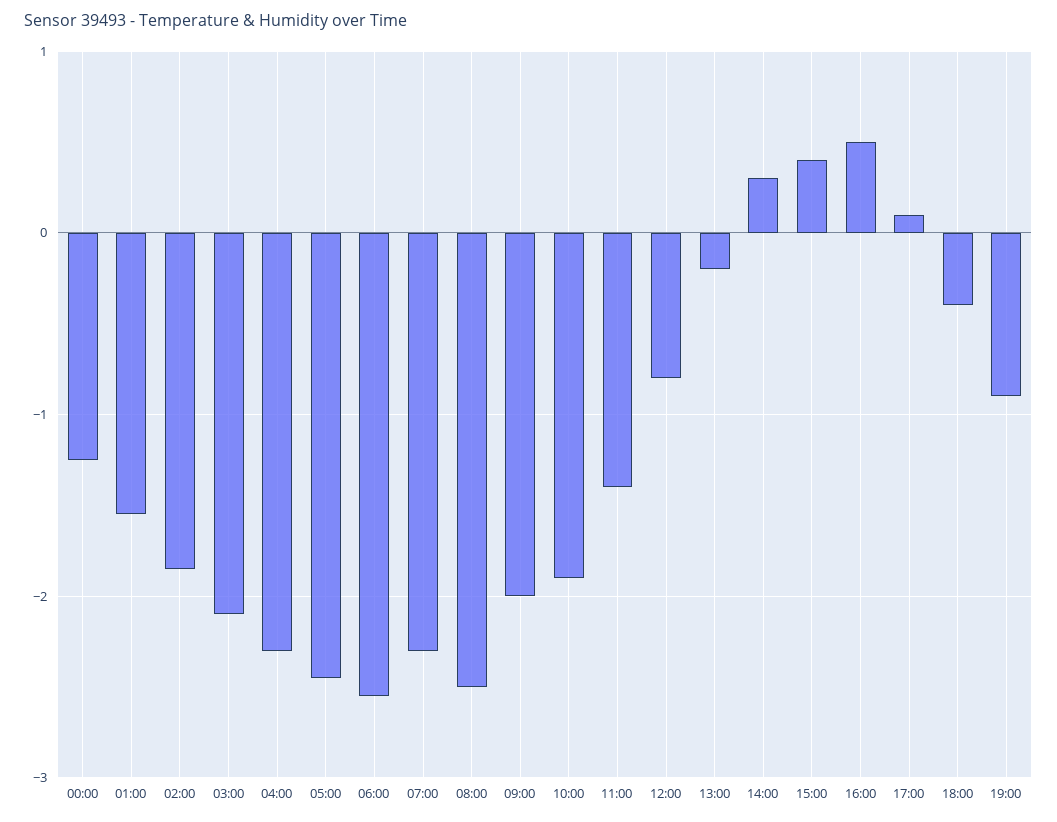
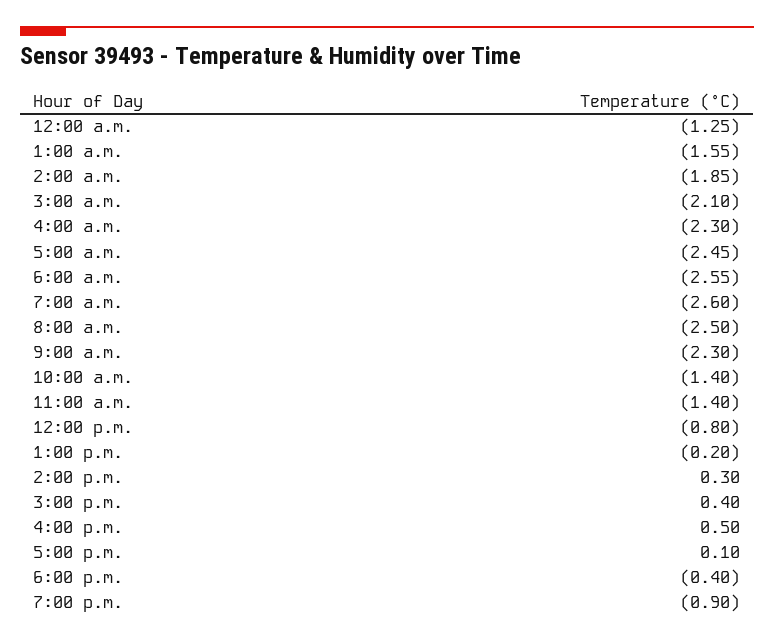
07:00: -2.3 -> -2.6
09:00: -2 -> -2.3
10:00: -1.9 -> -1.4

